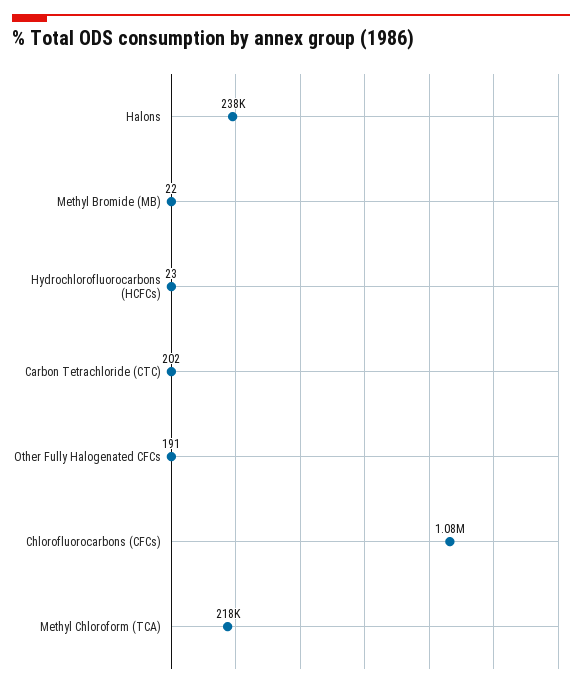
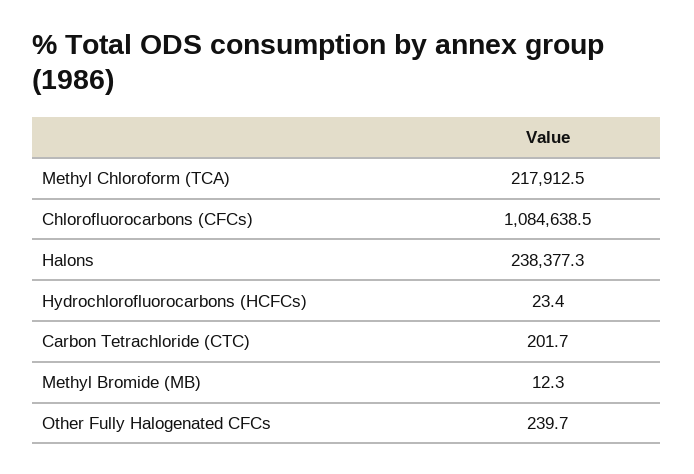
Methyl Bromide (MB): 22 -> 12.3
Other Fully Halogenated CFCs: 191 -> 239.7

